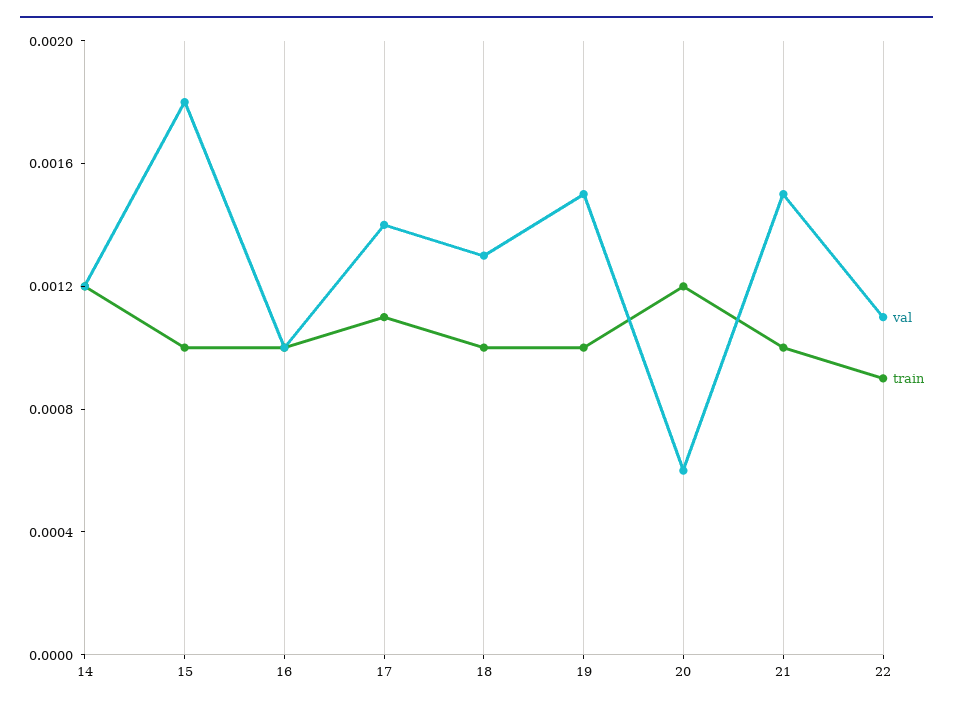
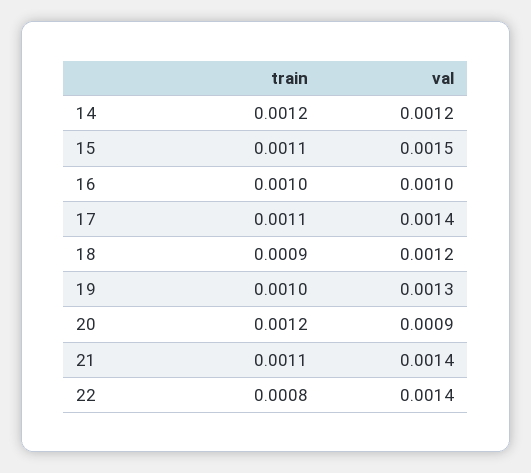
val, 15: 0.0018 -> 0.0015
train, 15: 0.001 -> 0.0011
val, 18: 0.0013 -> 0.0012
train, 18: 0.001 -> 0.0009
val, 19: 0.0015 -> 0.0013
val, 20: 0.0006 -> 0.0009
val, 21: 0.0015 -> 0.0014
train, 21: 0.001 -> 0.0011
val, 22: 0.0011 -> 0.0014
train, 22: 0.0009 -> 0.0008

